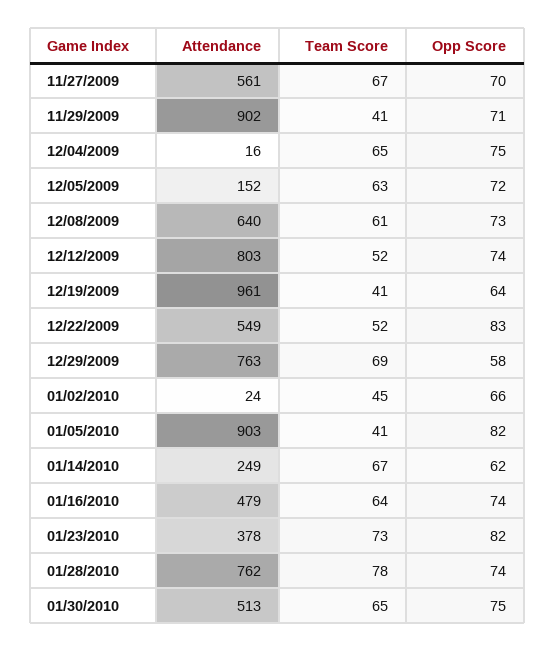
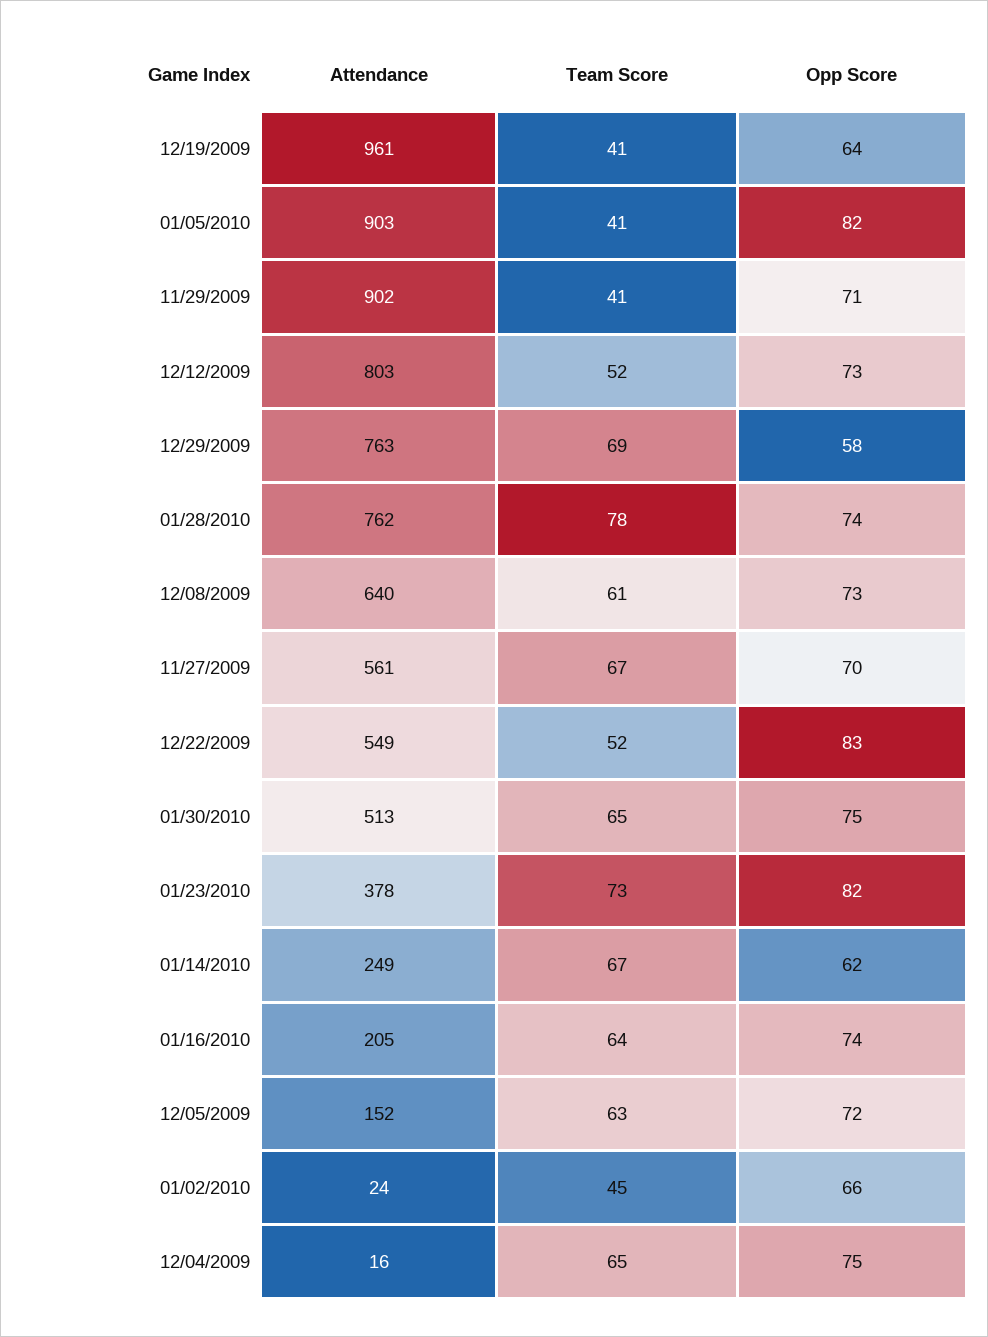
Opp Score, 12/12/2009: 74 -> 73
Attendance, 01/16/2010: 479 -> 205

